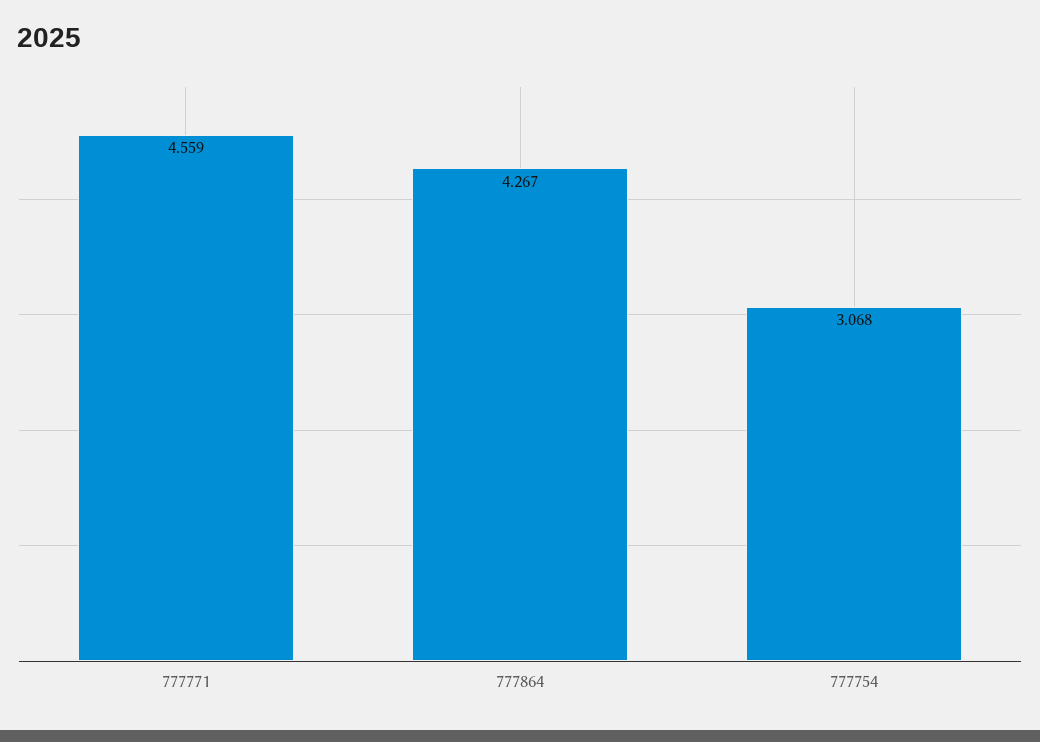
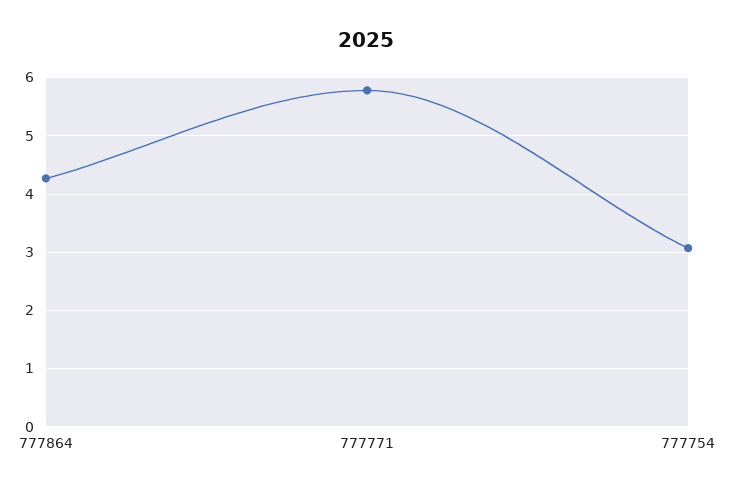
777771: 4.559 -> 5.8

